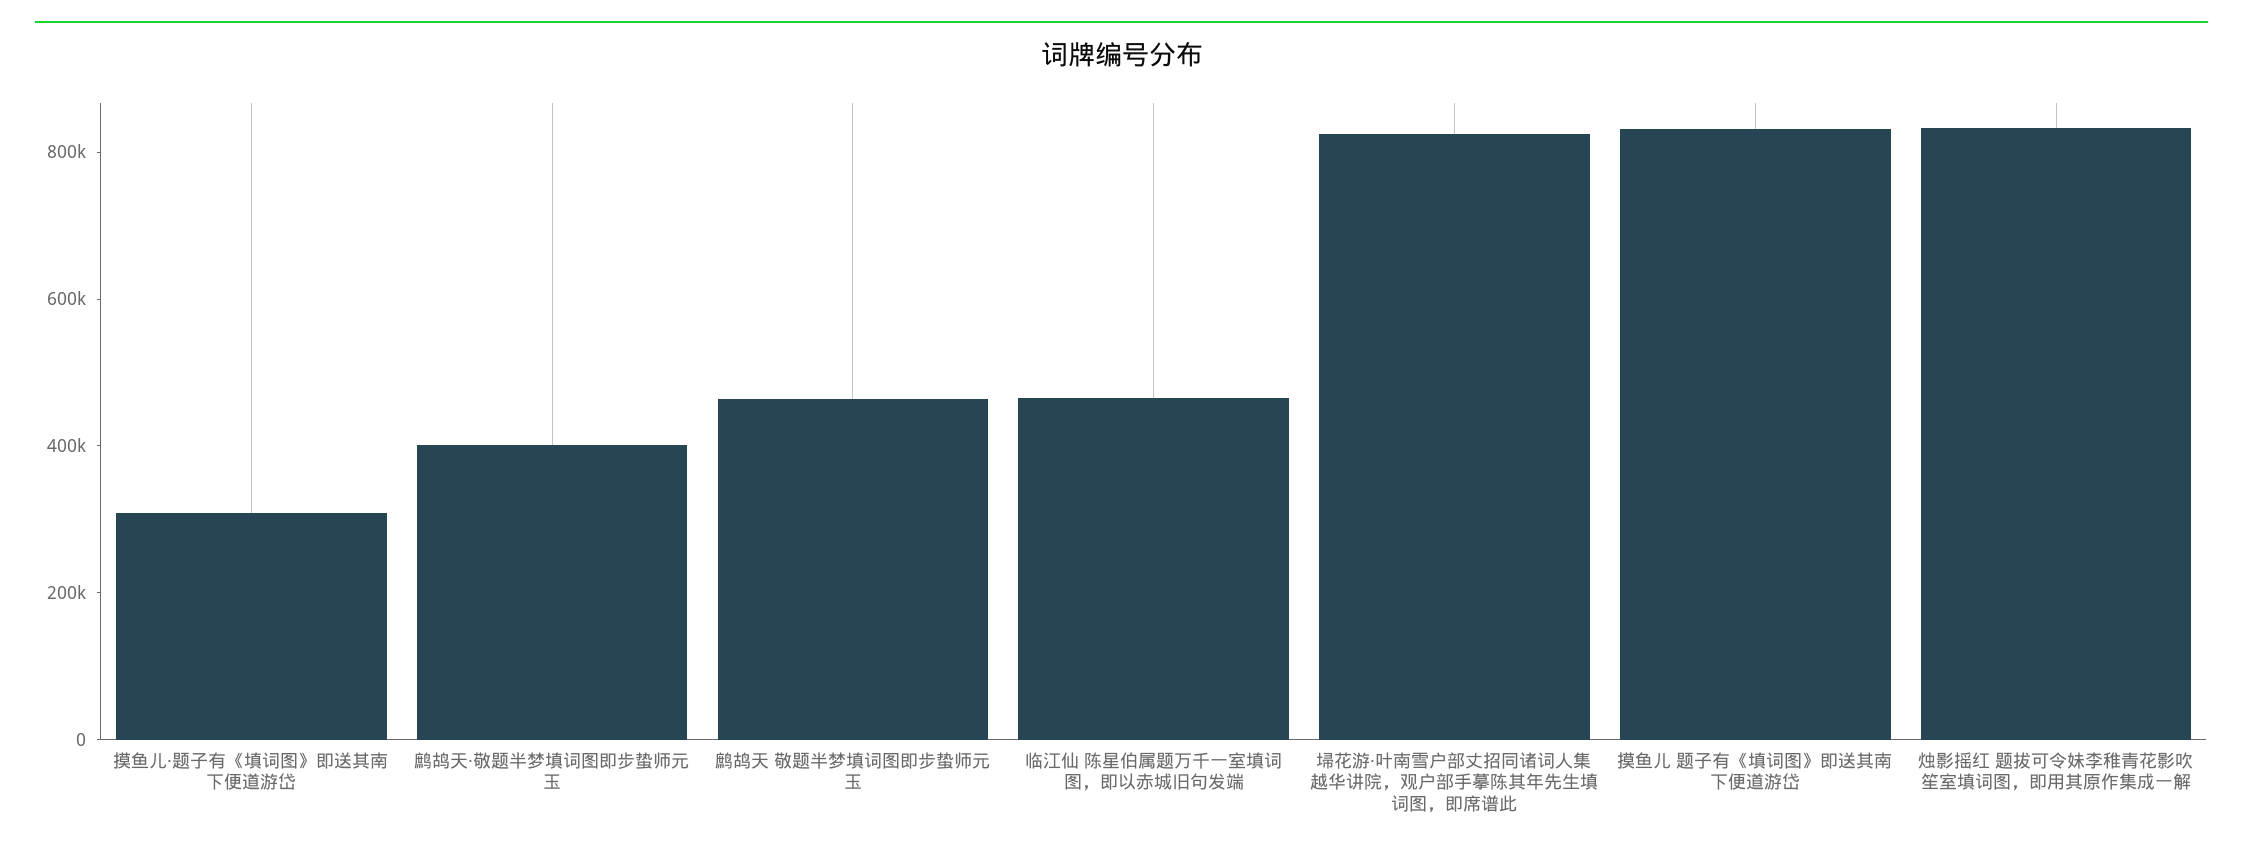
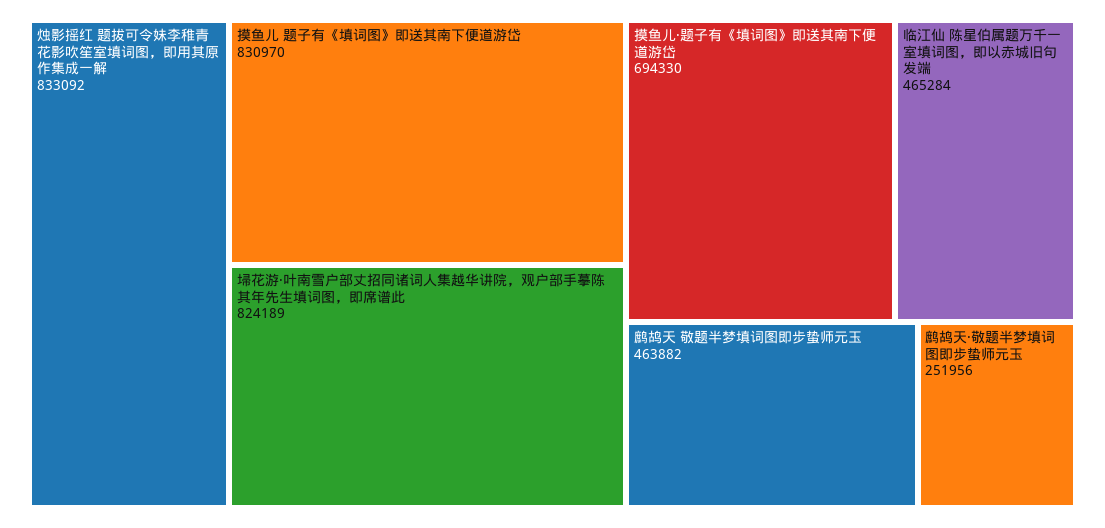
摸鱼儿·题子有《填词图》即送其南下便道游岱: 300000 -> 694330
鹧鸪天·敬题半梦填词图即步蛰师元玉: 400000 -> 251956

